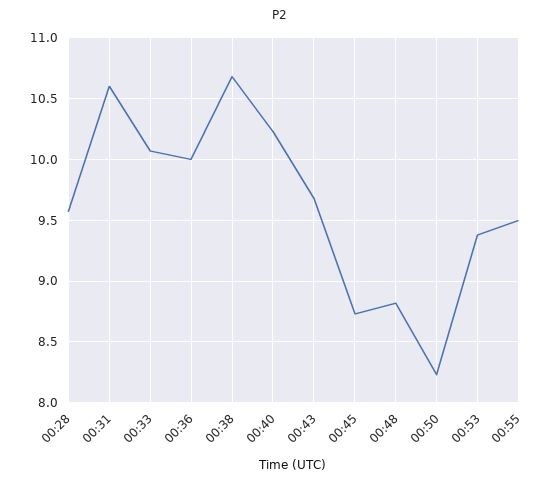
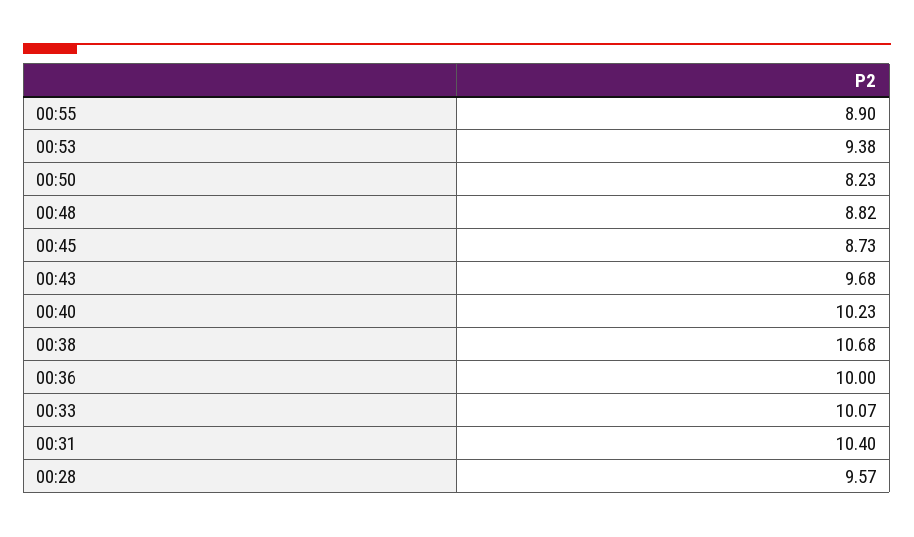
00:31: 10.6 -> 10.4
00:55: 9.5 -> 8.9

